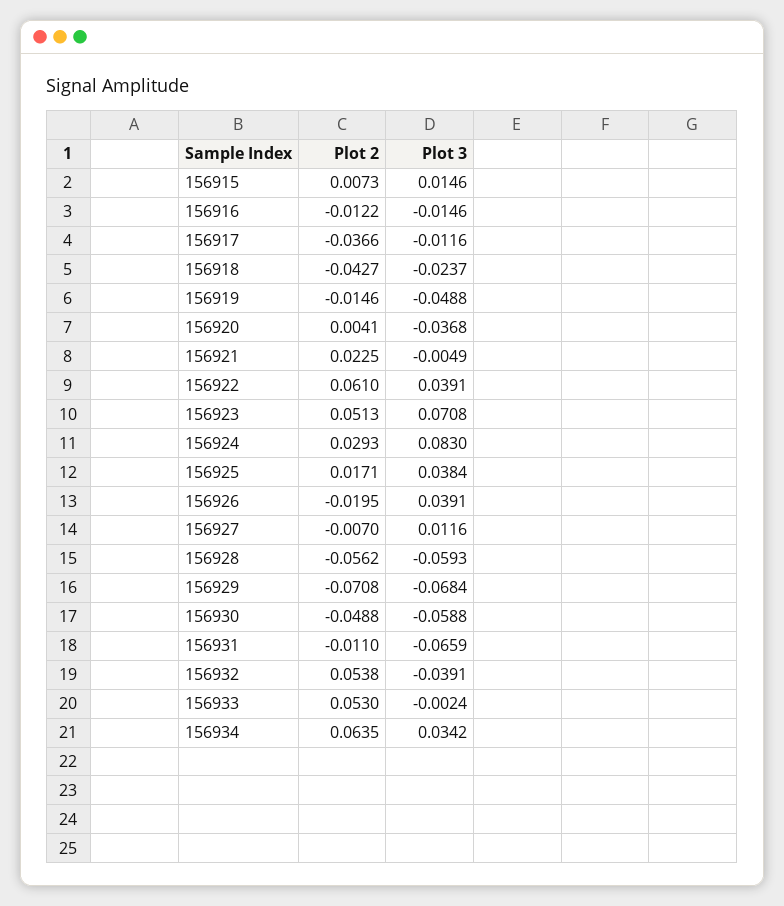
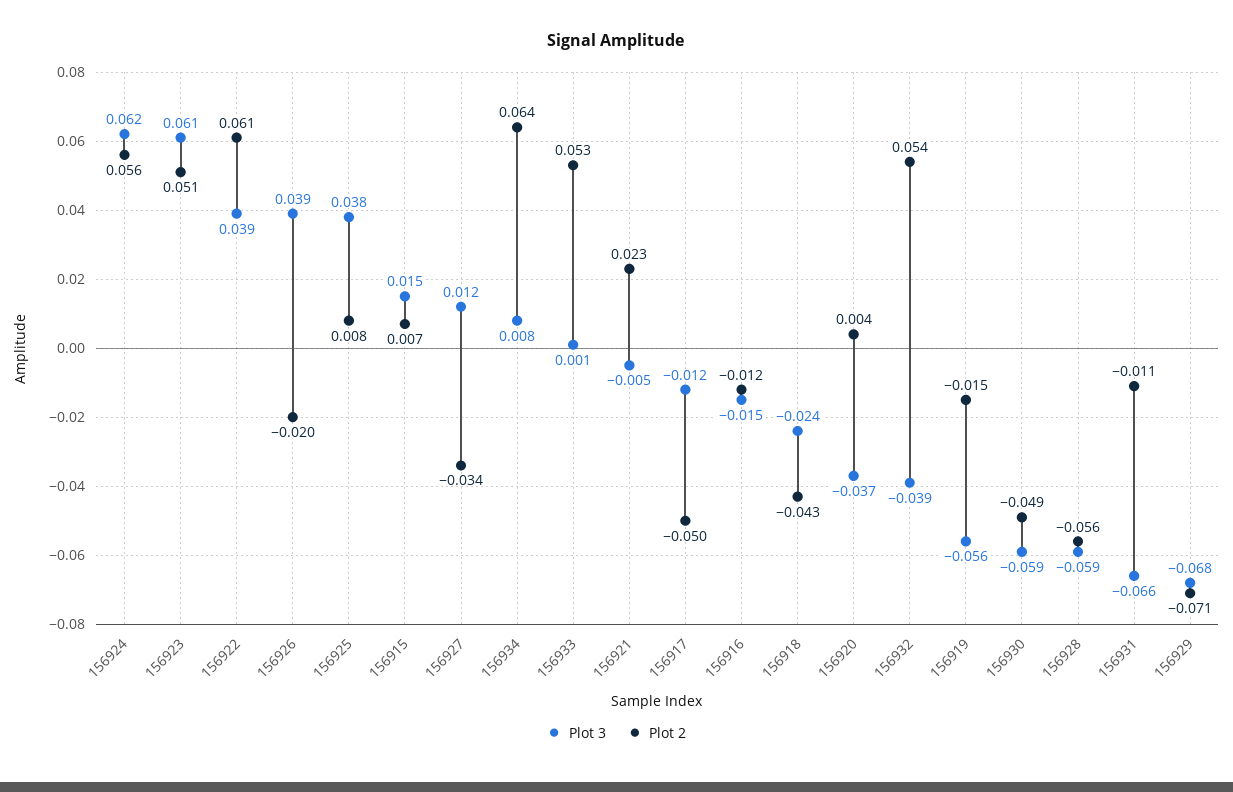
Plot 2, 156917: -0.0366 -> -0.05
Plot 3, 156919: -0.0488 -> -0.056
Plot 3, 156923: 0.0708 -> 0.061
Plot 2, 156924: 0.0293 -> 0.056
Plot 3, 156924: 0.083 -> 0.062
Plot 2, 156925: 0.0171 -> 0.008
Plot 2, 156927: -0.007 -> -0.034
Plot 3, 156933: -0.0024 -> 0.001
Plot 3, 156934: 0.0342 -> 0.008

